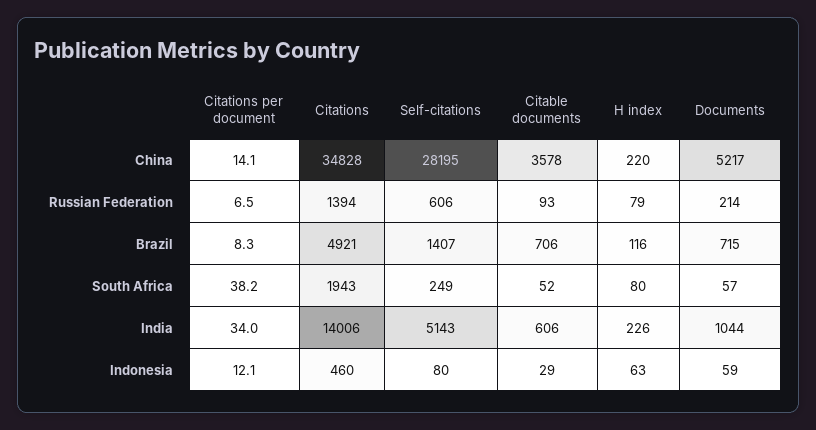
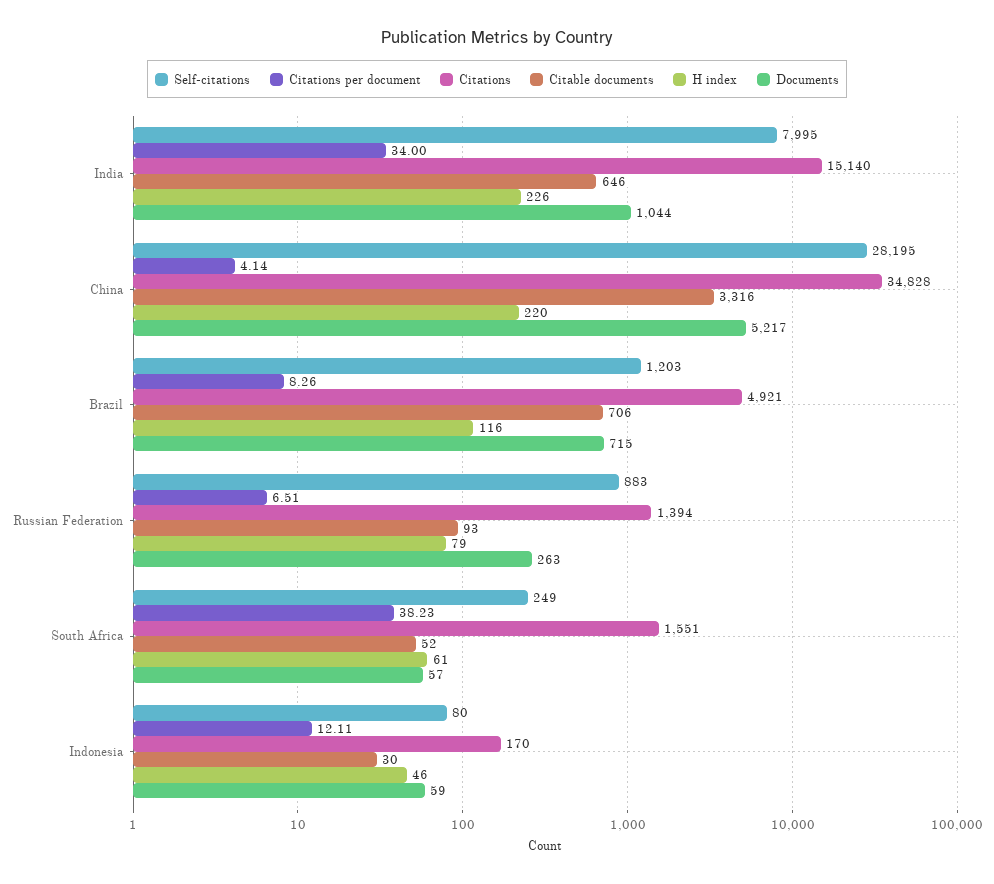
Citations per document, China: 14.1 -> 4.14
Citable documents, China: 3578 -> 3316
Self-citations, Russian Federation: 606 -> 883
Documents, Russian Federation: 214 -> 263
Self-citations, Brazil: 1407 -> 1203
Citations, South Africa: 1943 -> 1551
H index, South Africa: 80 -> 61
Citations, India: 14006 -> 15140
Self-citations, India: 5143 -> 7995
Citable documents, India: 606 -> 646
Citations, Indonesia: 460 -> 170
Citable documents, Indonesia: 29 -> 30
H index, Indonesia: 63 -> 46

